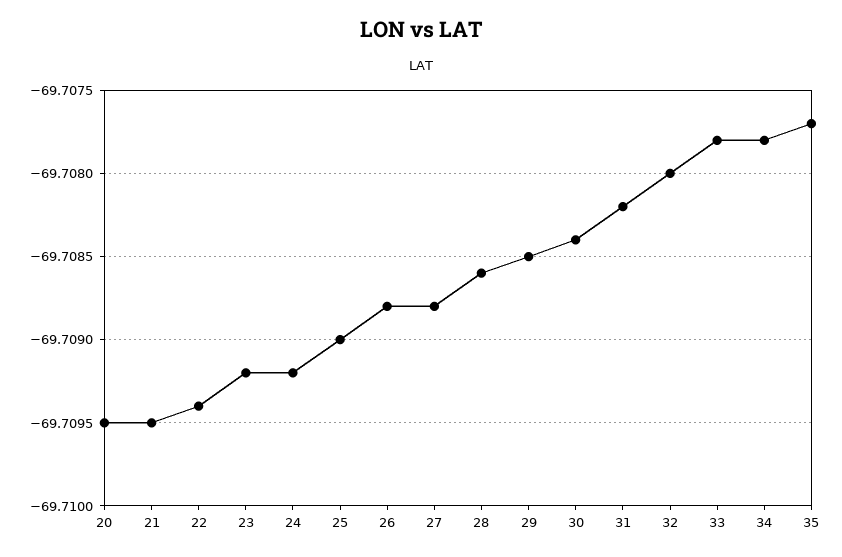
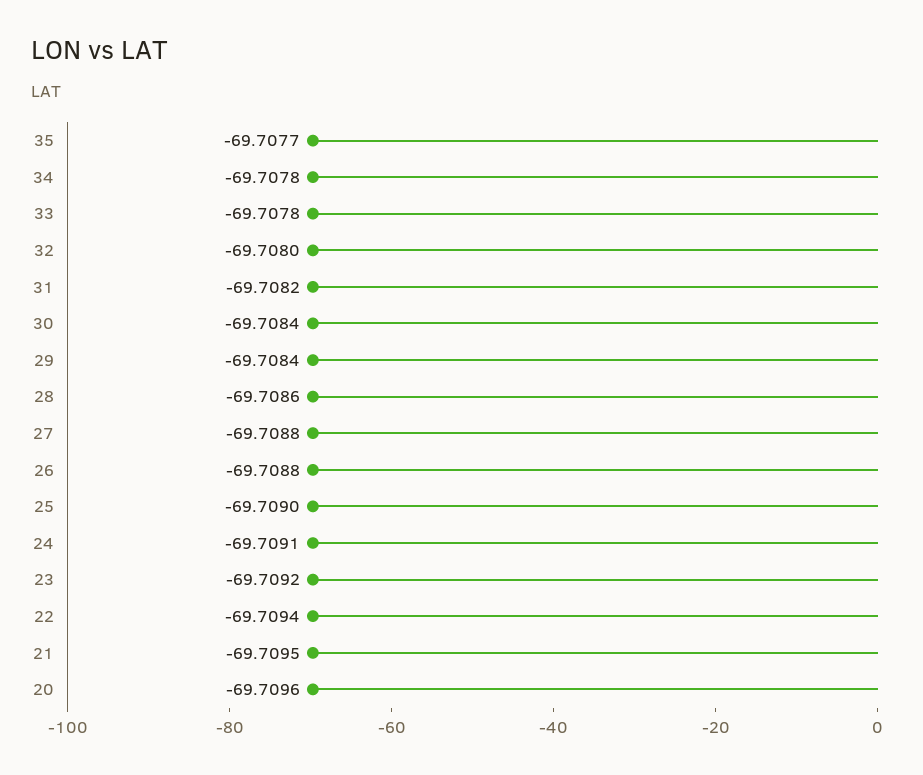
20: -69.7095 -> -69.7096
24: -69.7092 -> -69.7091
29: -69.7085 -> -69.7084

